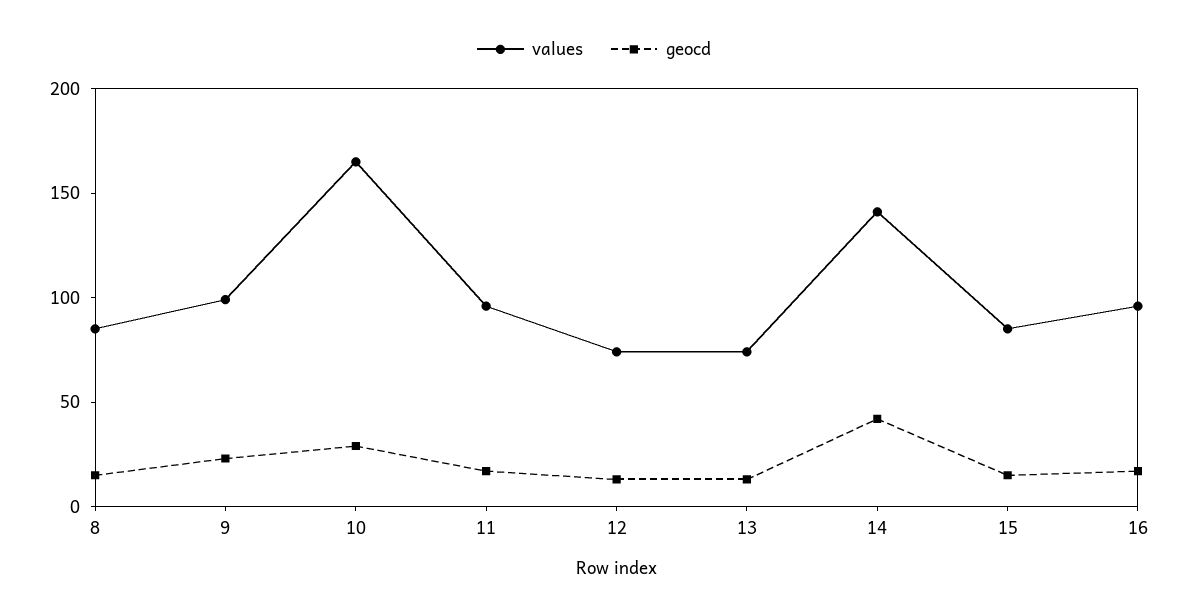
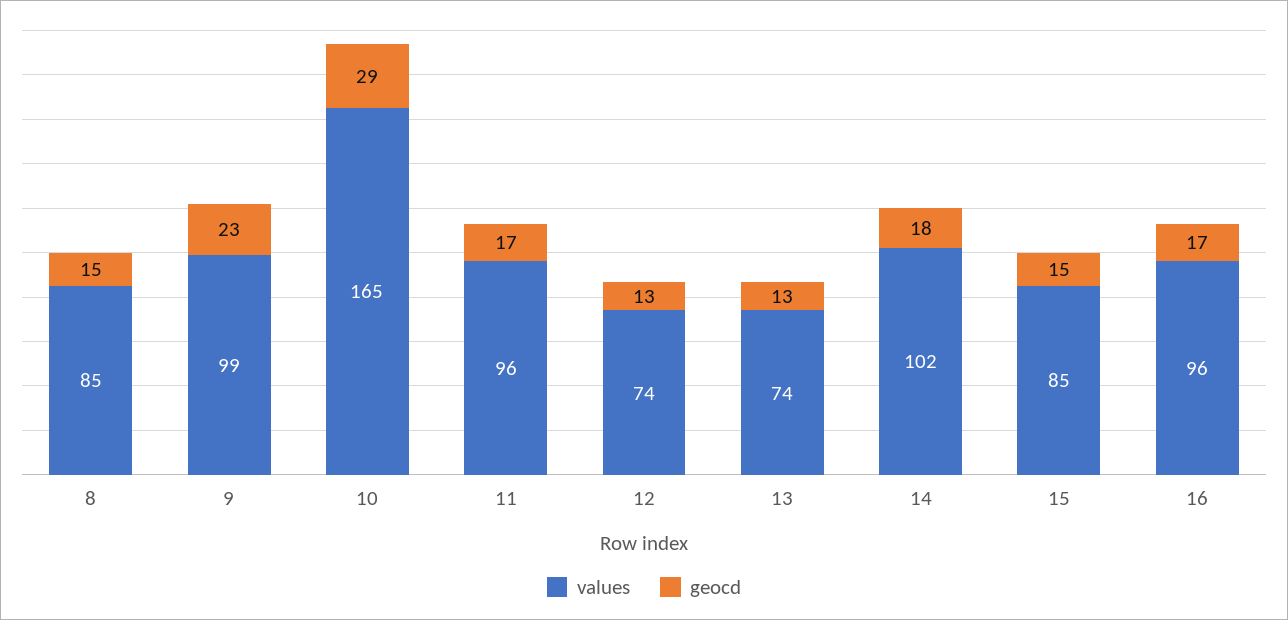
values, 14: 140 -> 102
geocd, 14: 40 -> 18

